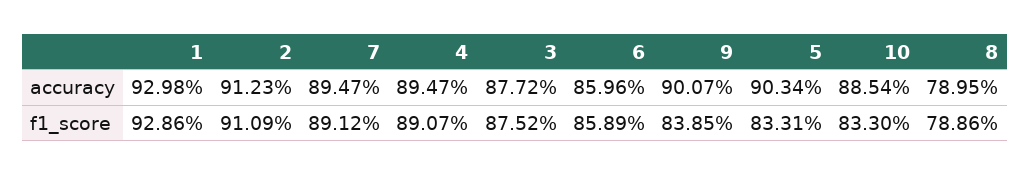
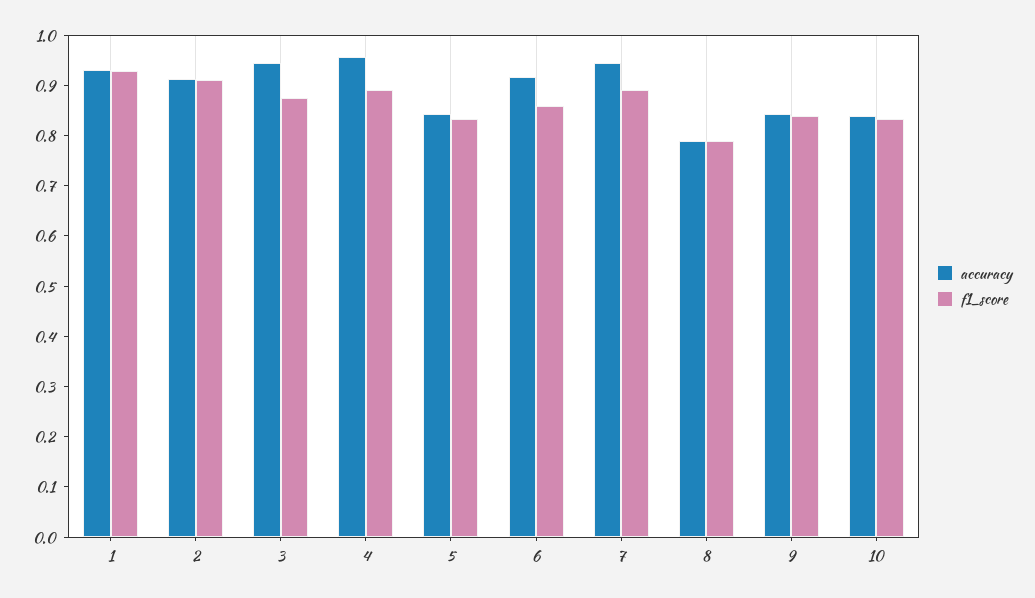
accuracy, 7: 0.8947 -> 0.94
accuracy, 4: 0.8947 -> 0.96
accuracy, 3: 0.8772 -> 0.94
accuracy, 6: 0.8596 -> 0.92
accuracy, 9: 0.9007 -> 0.84
accuracy, 5: 0.9034 -> 0.84
accuracy, 10: 0.8854 -> 0.84

